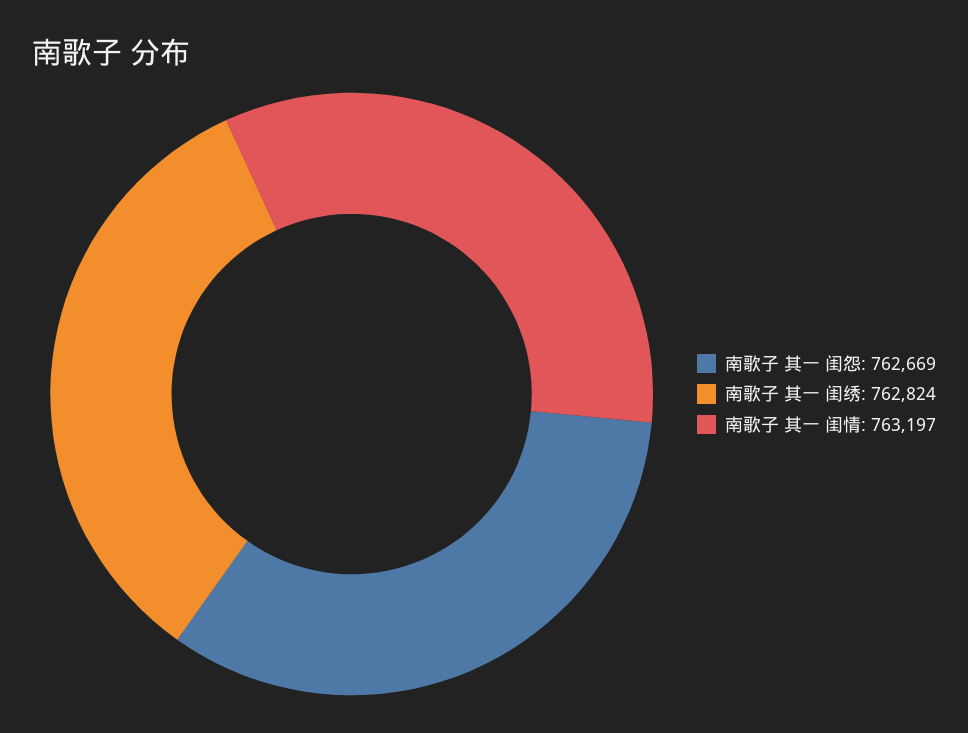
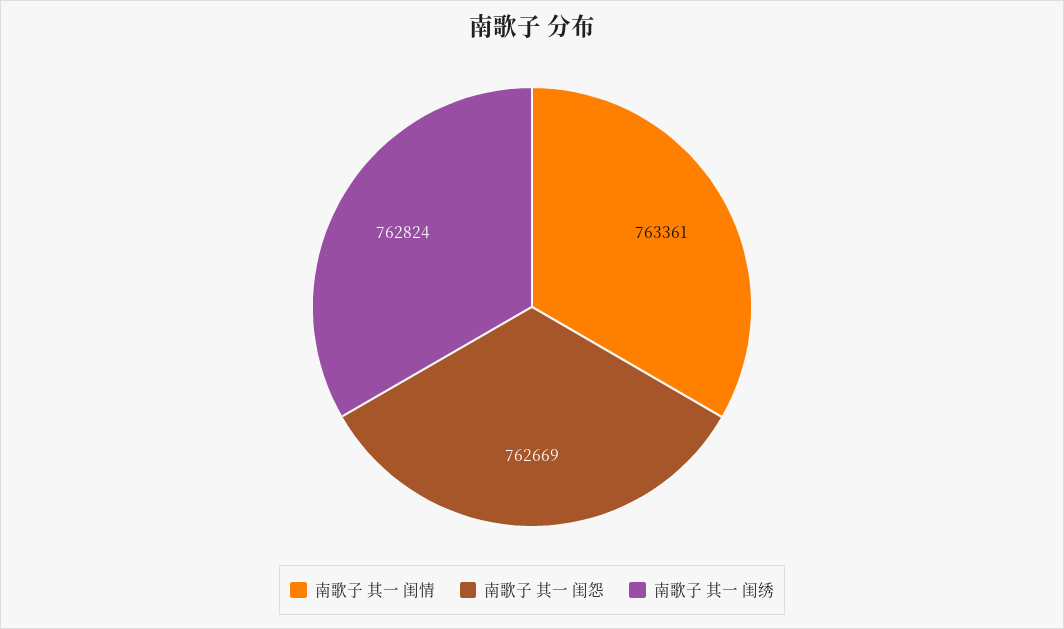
南歌子 其一 闺情: 763197 -> 763361

